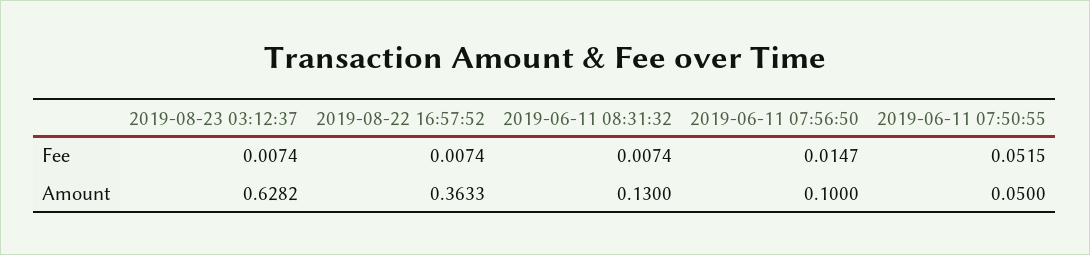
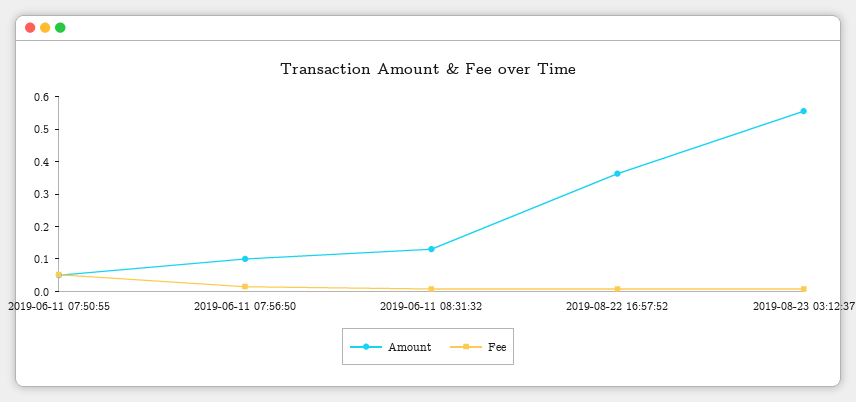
Amount, 2019-08-23 03:12:37: 0.6282 -> 0.55

